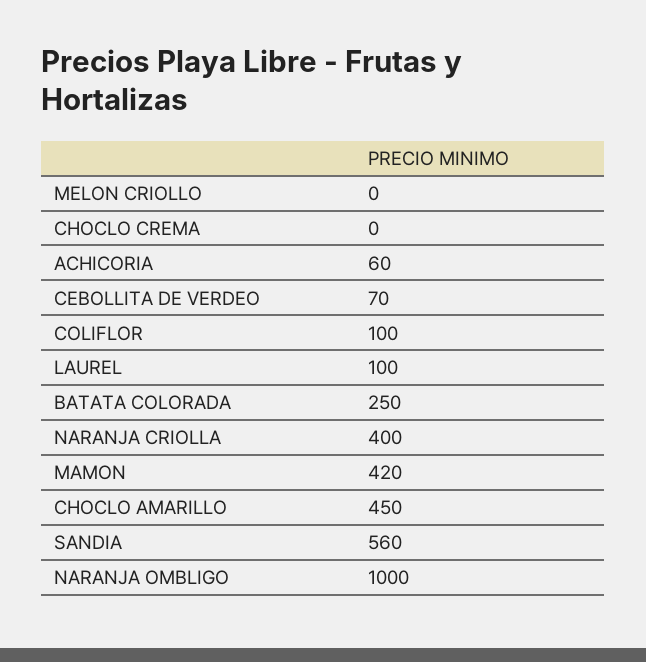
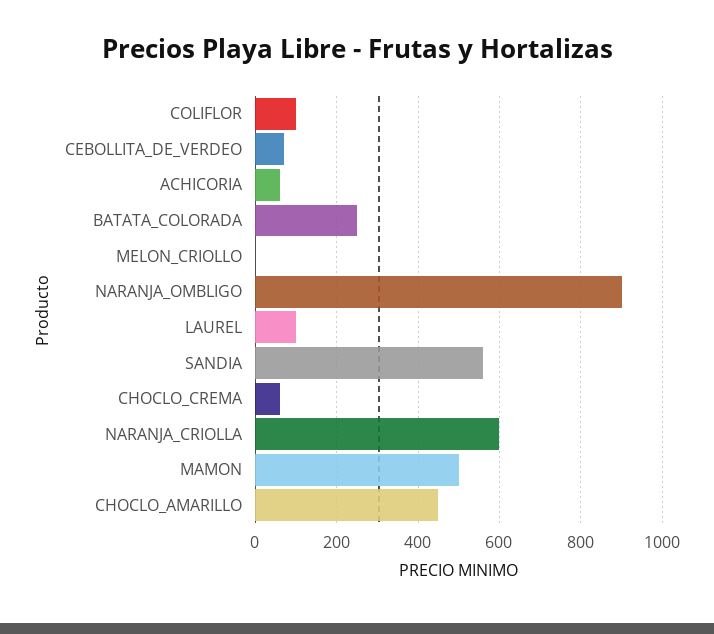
CHOCLO CREMA: 0 -> 60
NARANJA CRIOLLA: 400 -> 600
MAMON: 420 -> 500
NARANJA OMBLIGO: 1000 -> 900

